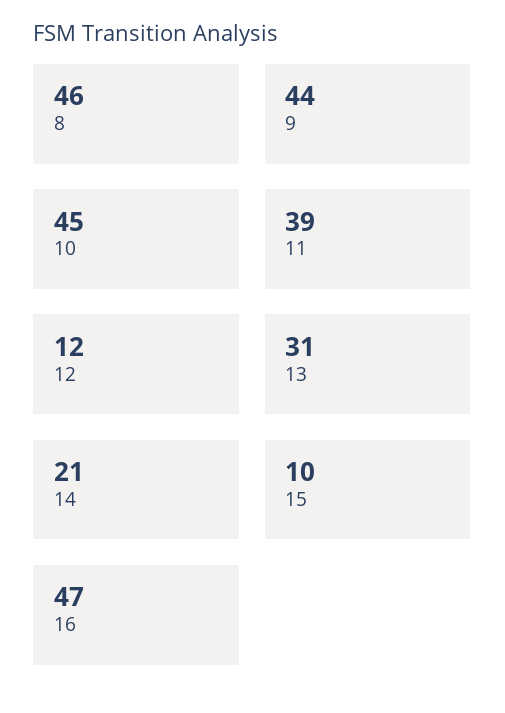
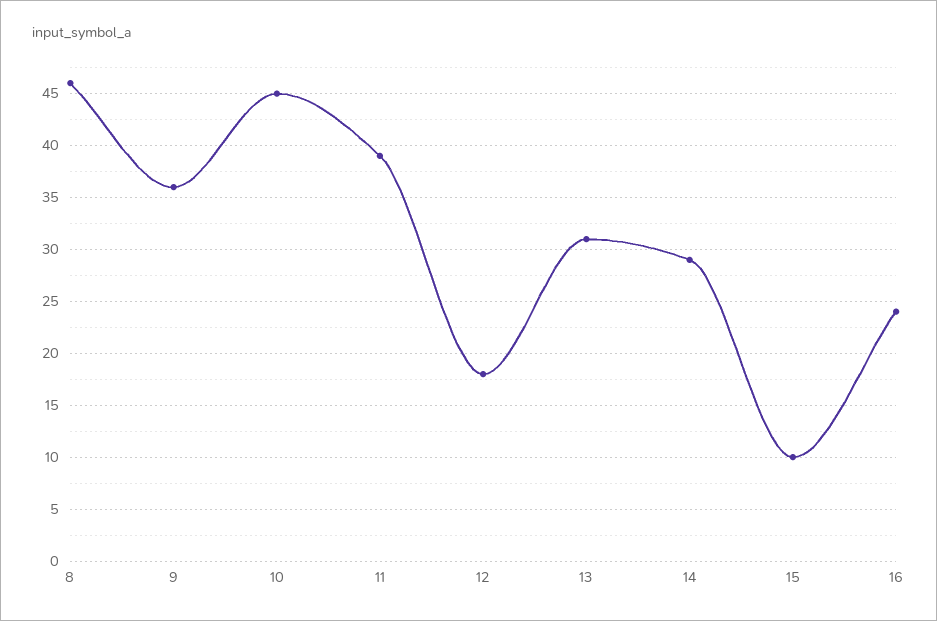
9: 44 -> 36
12: 12 -> 18
14: 21 -> 29
16: 47 -> 24

